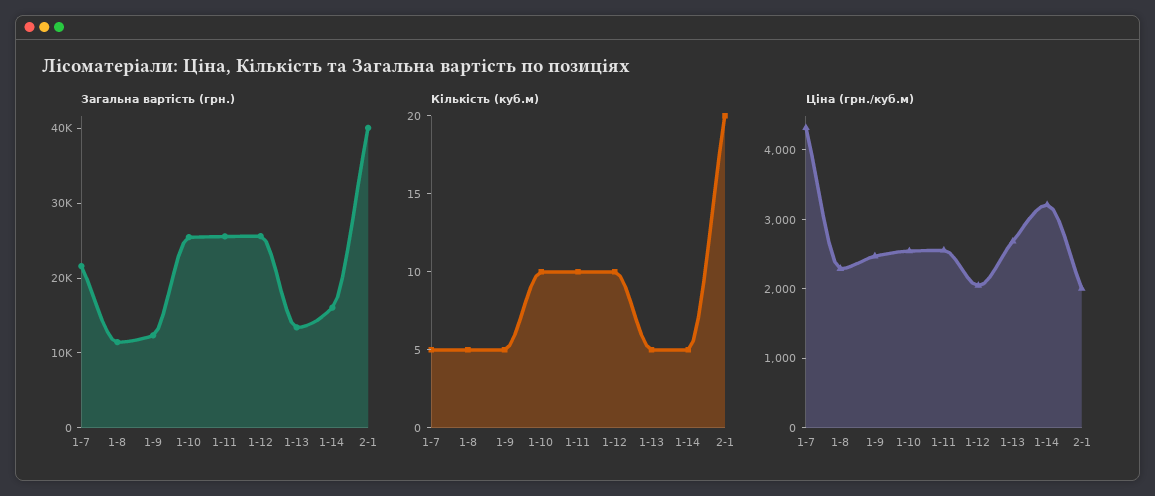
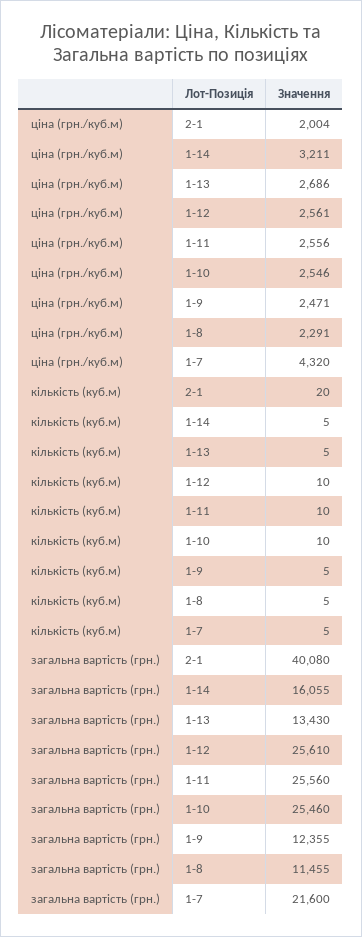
Ціна (грн./куб.м), 1-12: 2000 -> 2561

